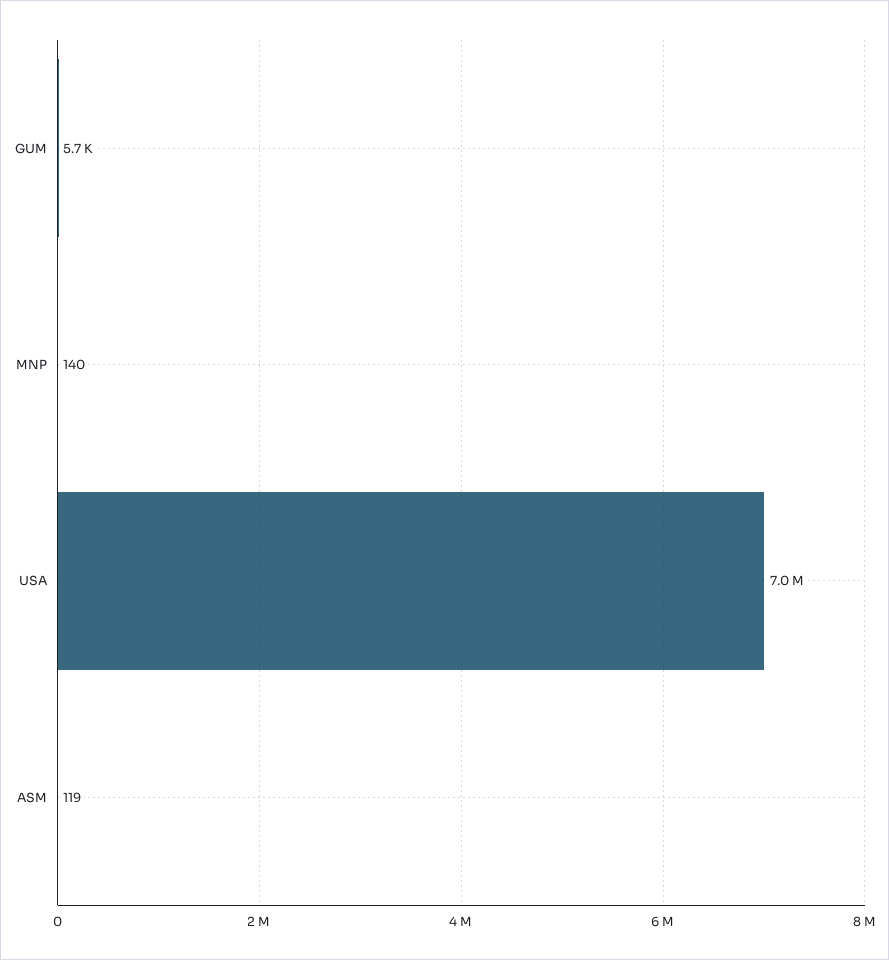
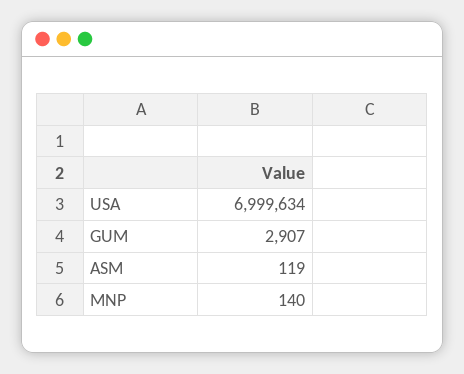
GUM: 5700 -> 2907

